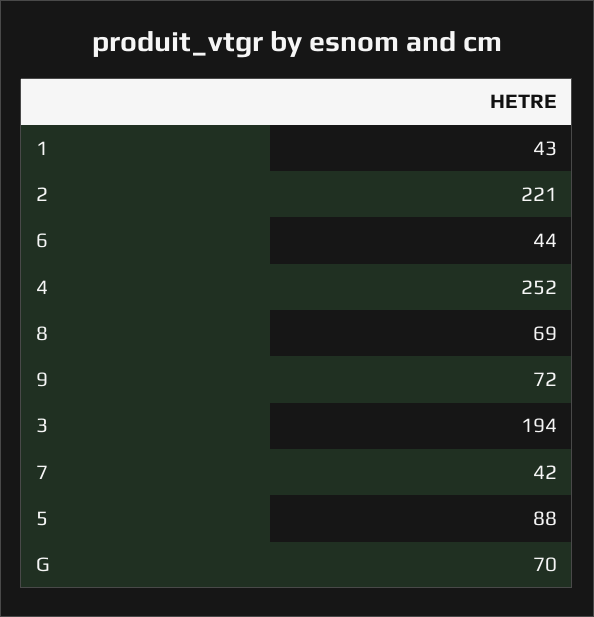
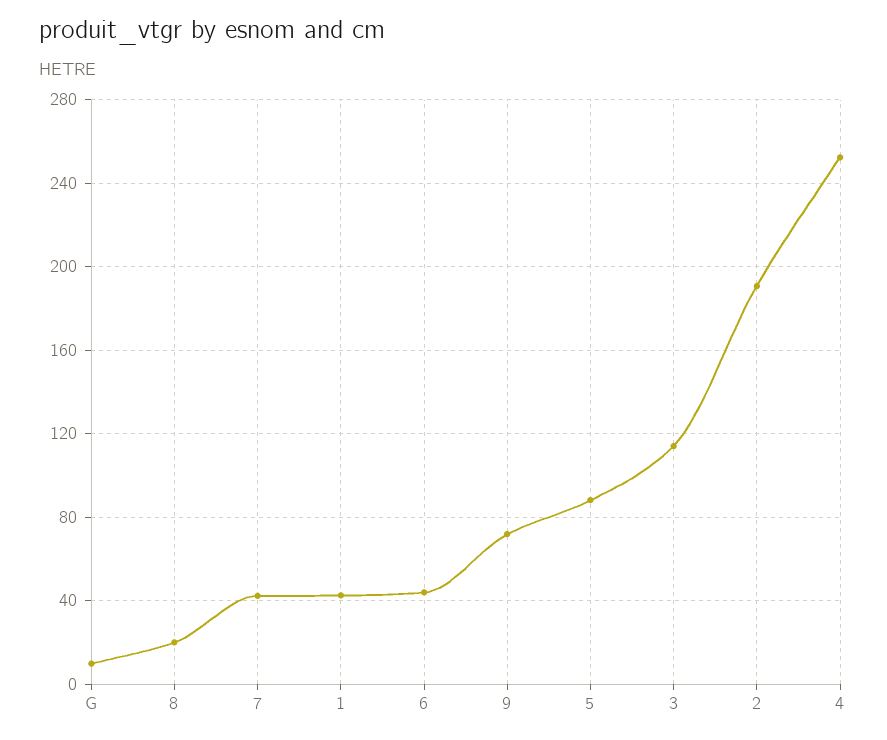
2: 221 -> 190
8: 69 -> 20
3: 194 -> 115
G: 70 -> 10

